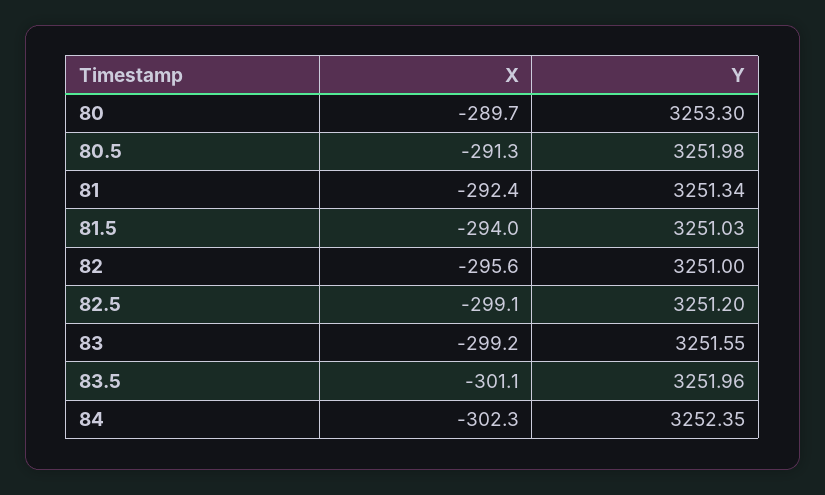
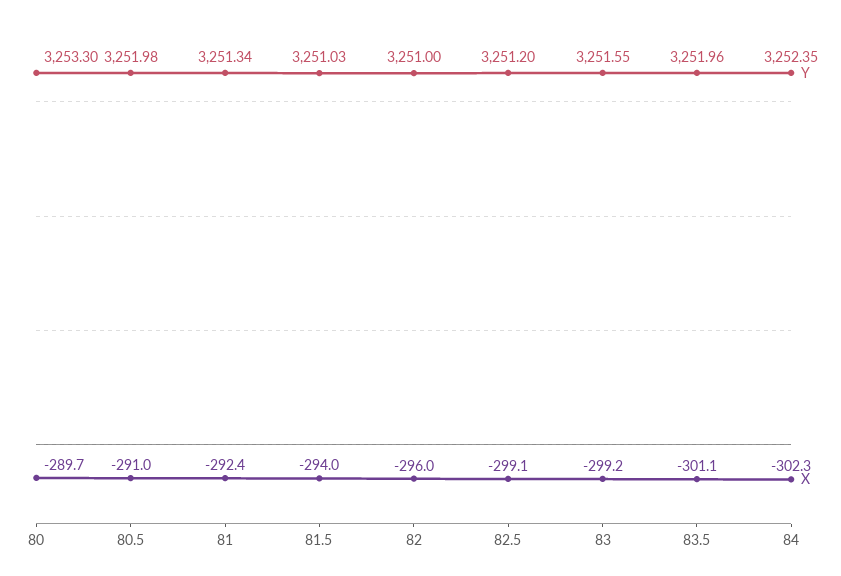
X, 80.5: -291.3 -> -291
X, 82: -295.6 -> -296

